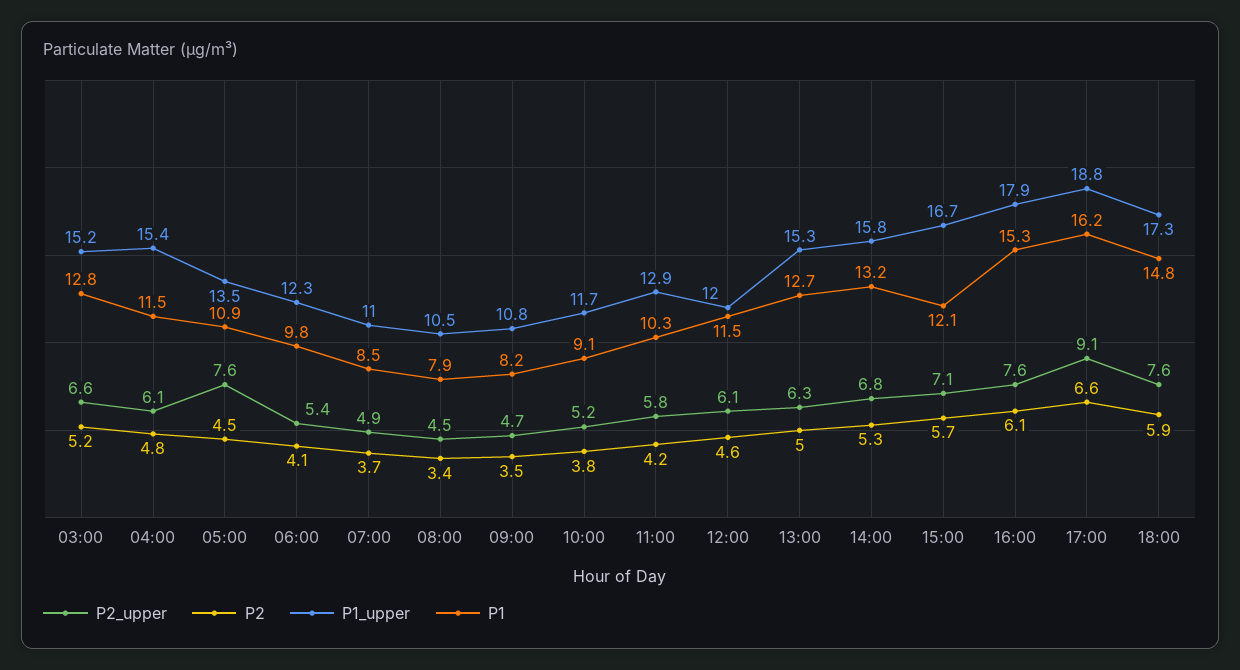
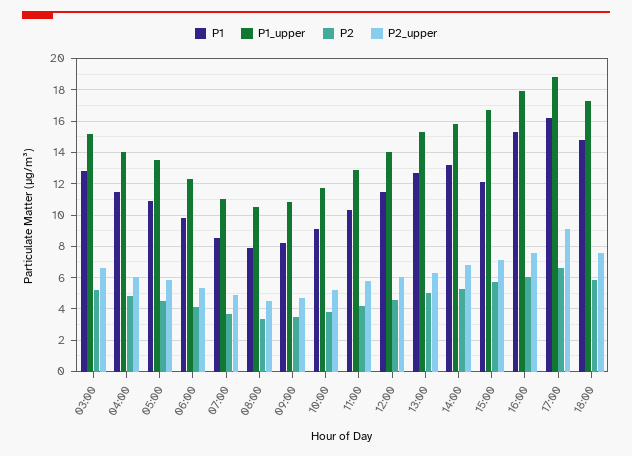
P1_upper, 04:00: 15.4 -> 14
P2_upper, 05:00: 7.6 -> 6
P1_upper, 12:00: 12 -> 14

